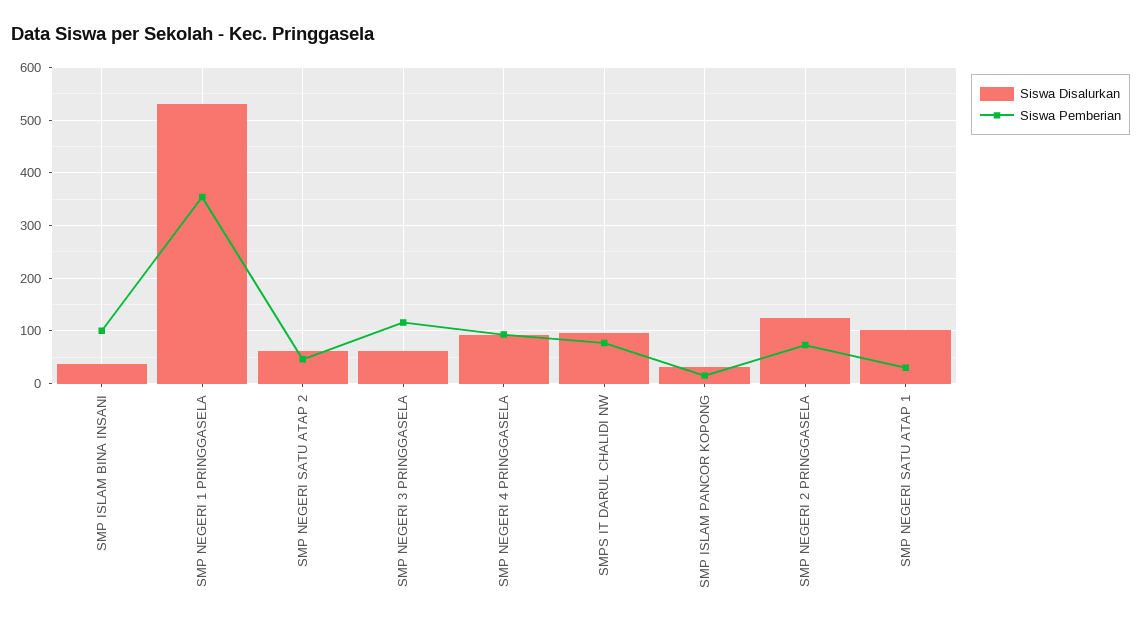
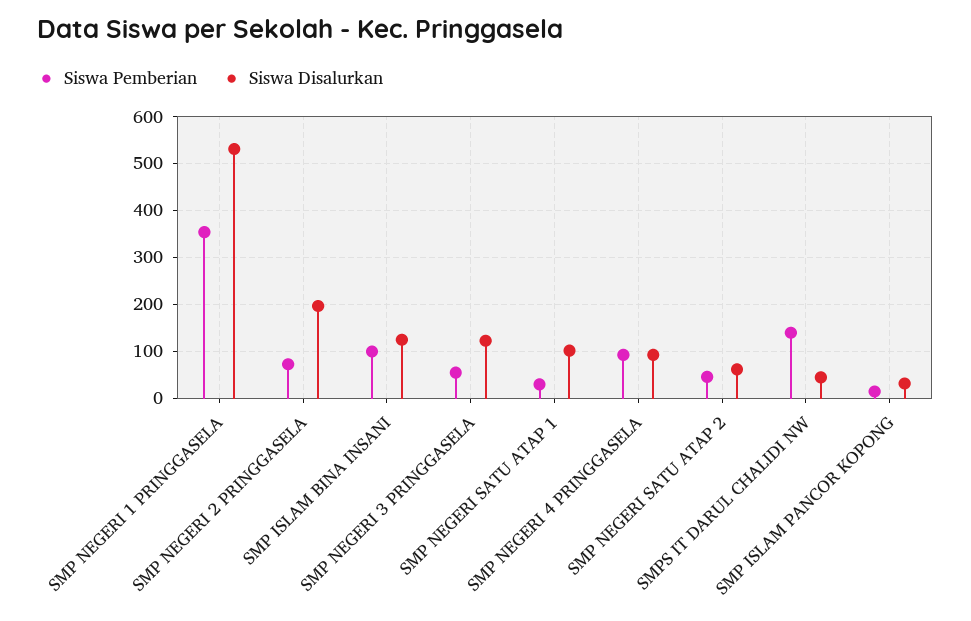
Siswa Disalurkan, SMP ISLAM BINA INSANI: 40 -> 120
Siswa Disalurkan, SMP NEGERI 3 PRINGGASELA: 60 -> 120
Siswa Pemberian, SMP NEGERI 3 PRINGGASELA: 120 -> 60
Siswa Disalurkan, SMPS IT DARUL CHALIDI NW: 100 -> 40
Siswa Pemberian, SMPS IT DARUL CHALIDI NW: 80 -> 140
Siswa Disalurkan, SMP NEGERI 2 PRINGGASELA: 120 -> 200

